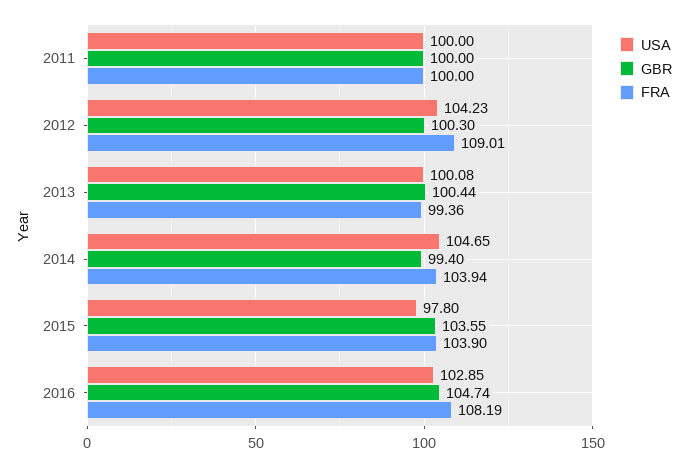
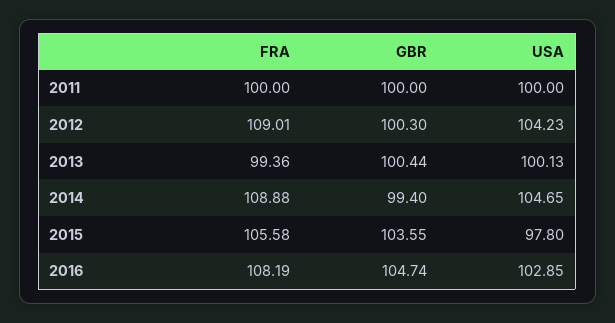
USA, 2013: 100.08 -> 100.13
FRA, 2014: 103.94 -> 108.88
FRA, 2015: 103.9 -> 105.58

